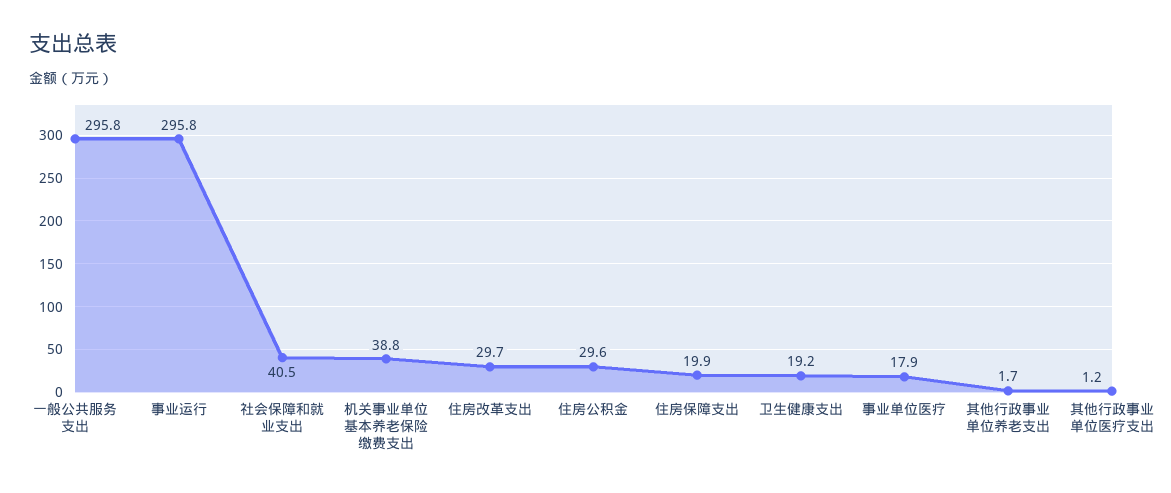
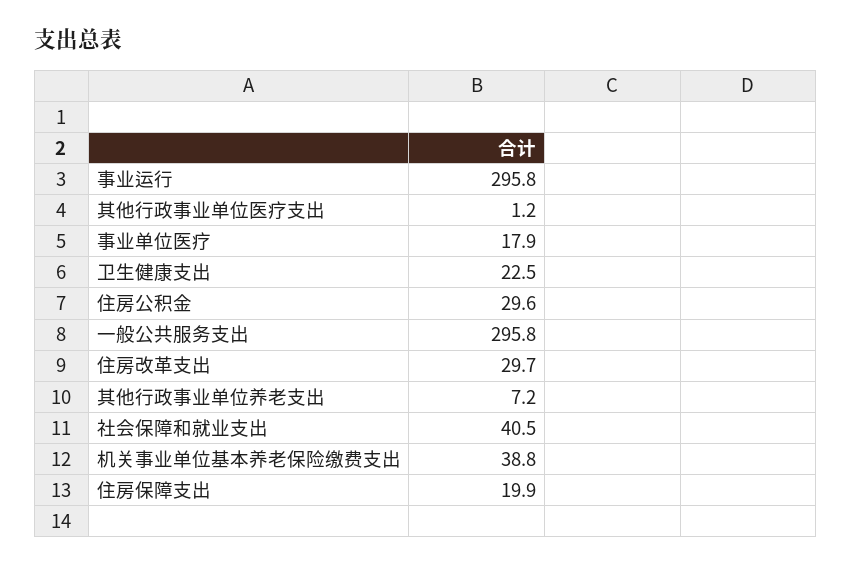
卫生健康支出: 19.2 -> 22.5
其他行政事业单位养老支出: 1.7 -> 7.2

